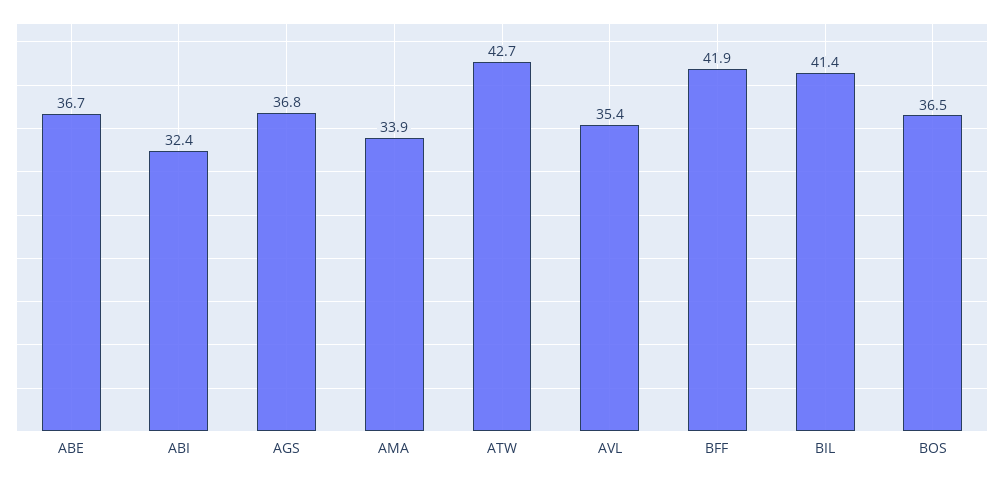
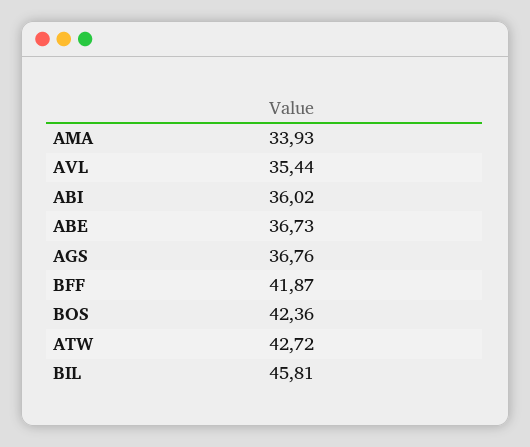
ABI: 32.4 -> 36.02
BIL: 41.4 -> 45.81
BOS: 36.5 -> 42.36

